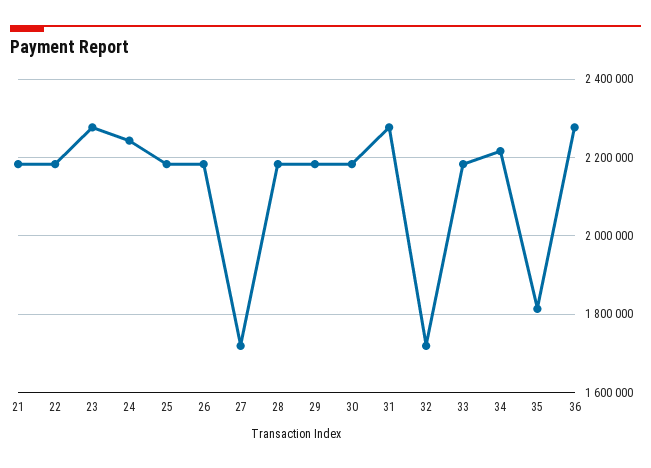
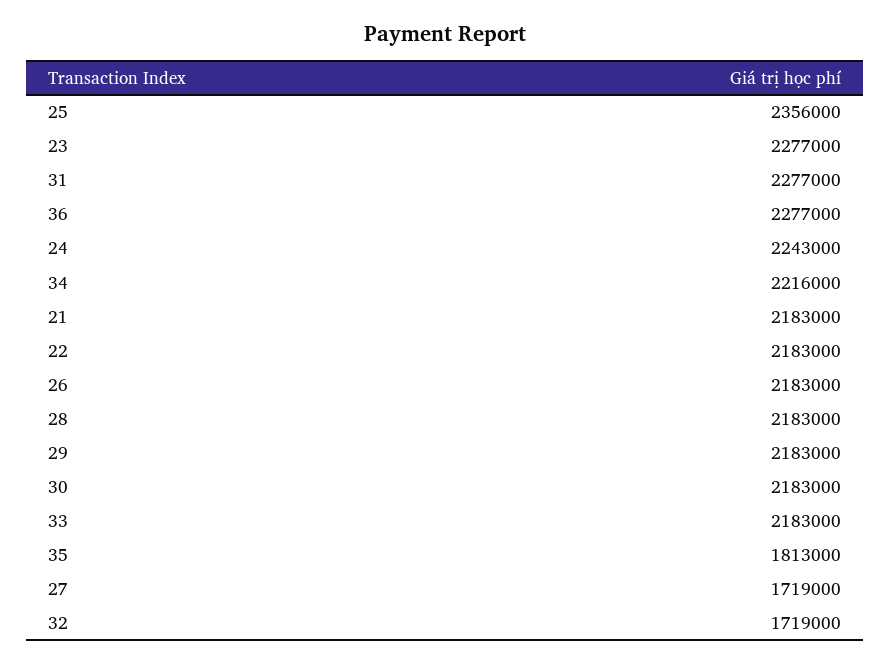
25: 2180000 -> 2356000

